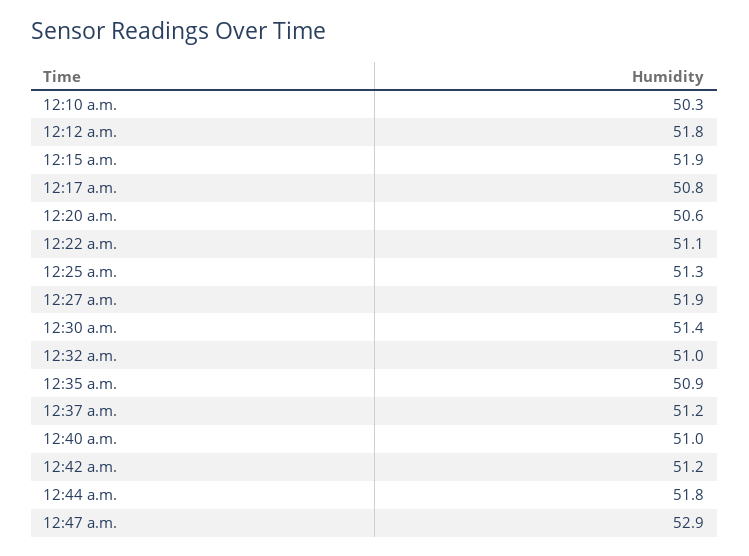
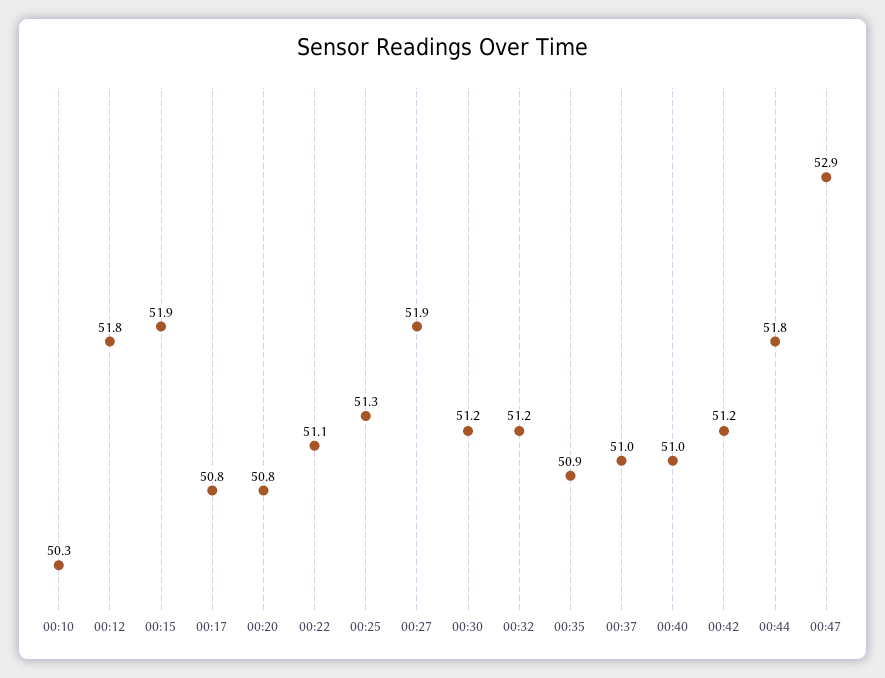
12:20 a.m.: 50.6 -> 50.8
12:30 a.m.: 51.4 -> 51.2
12:32 a.m.: 51 -> 51.2
12:37 a.m.: 51.2 -> 51

